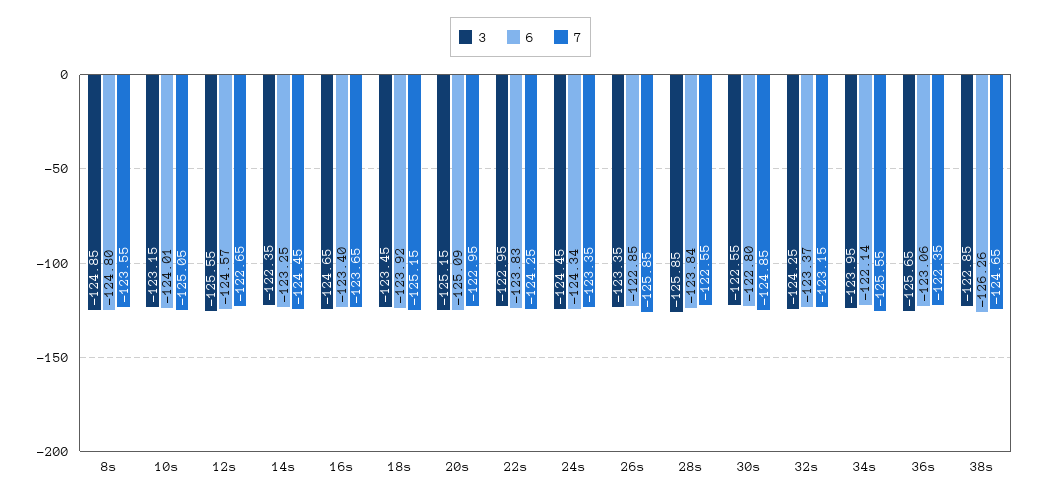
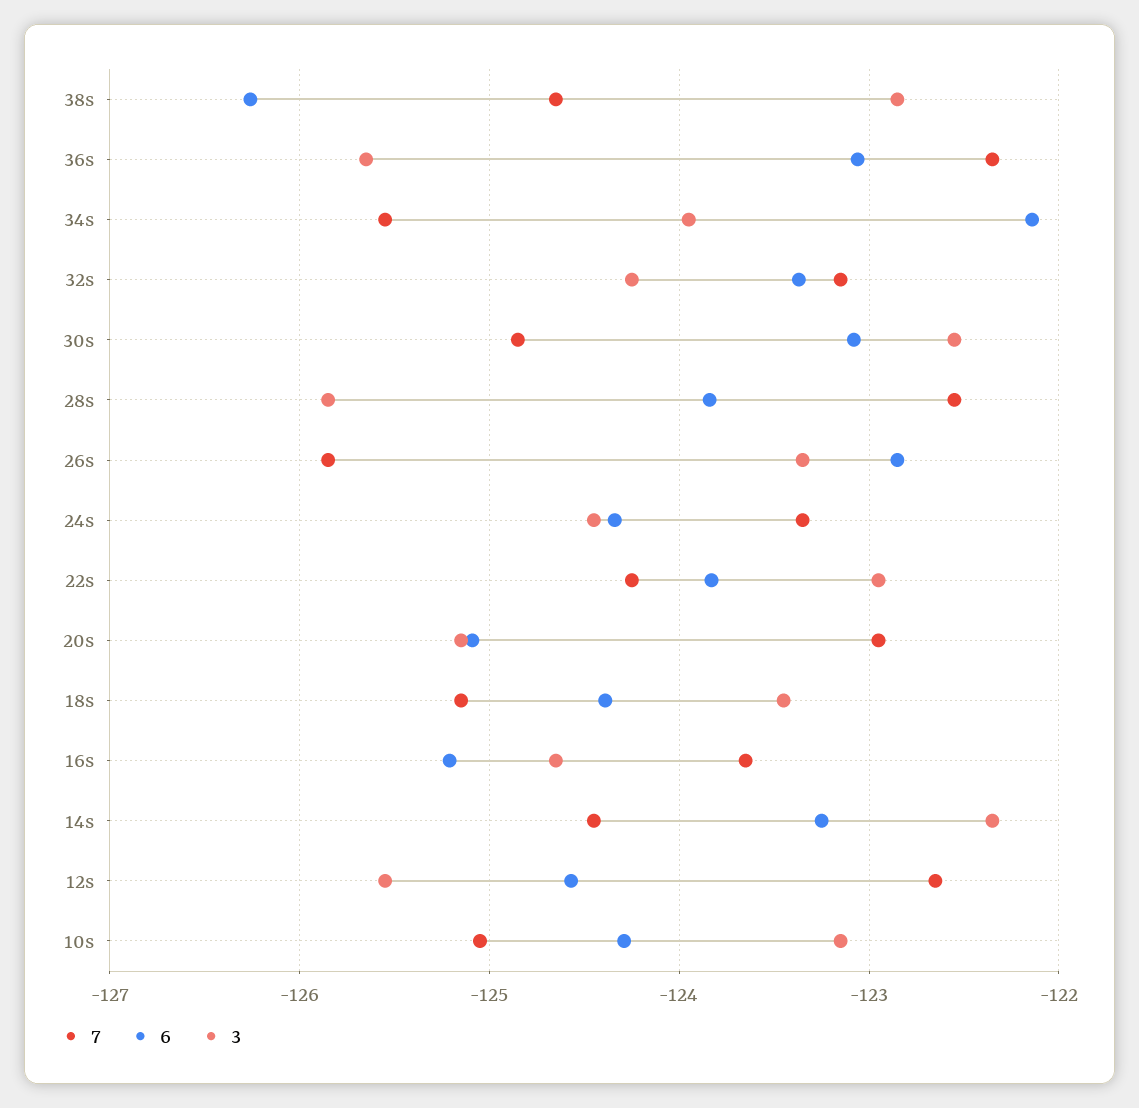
3, 8s: -124.85 -> none
6, 8s: -124.8 -> none
7, 8s: -123.55 -> none
6, 10s: -124.01 -> -124.3
6, 16s: -123.4 -> -125.2
6, 18s: -123.92 -> -124.4
6, 30s: -122.8 -> -123.1

